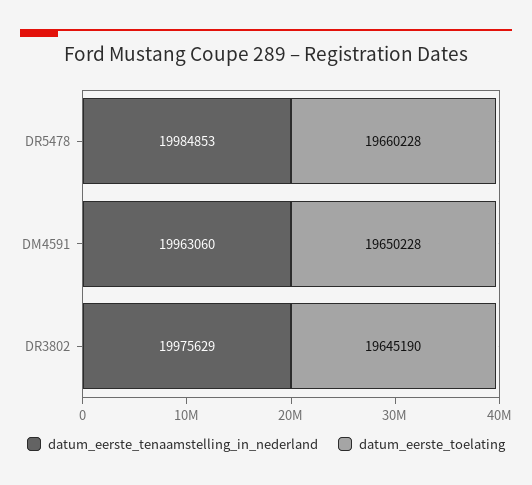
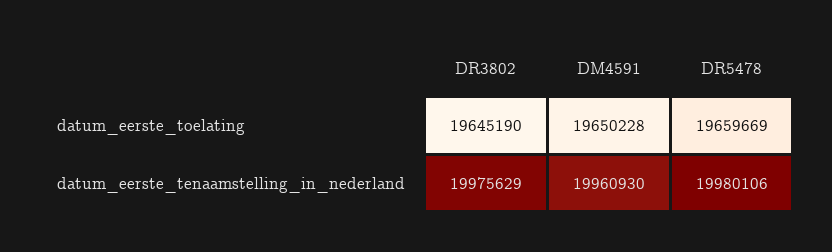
datum_eerste_tenaamstelling_in_nederland, DR5478: 19984853 -> 19980106
datum_eerste_toelating, DR5478: 19660228 -> 19659669
datum_eerste_tenaamstelling_in_nederland, DM4591: 19963060 -> 19960930

